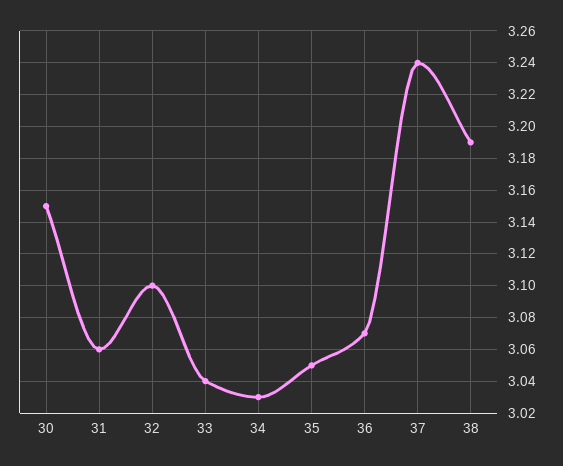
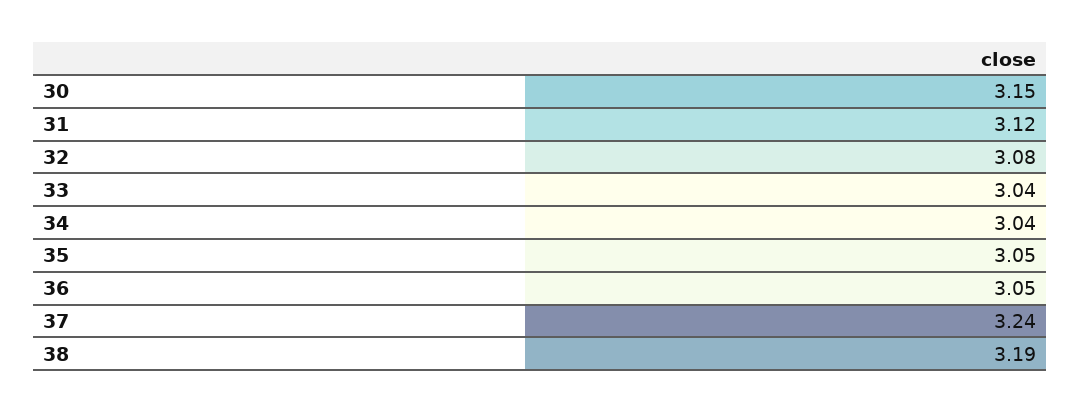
31: 3.06 -> 3.12
32: 3.1 -> 3.08
34: 3.03 -> 3.04
36: 3.07 -> 3.05

